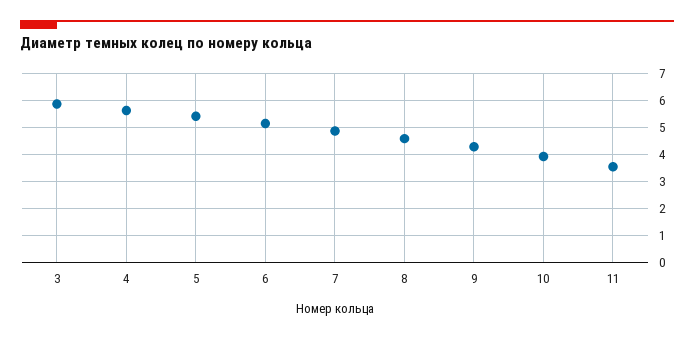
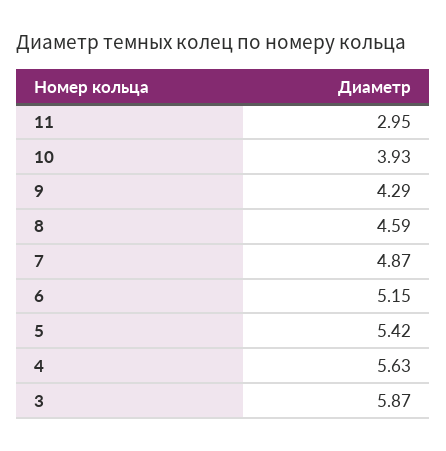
11: 3.5 -> 2.95

